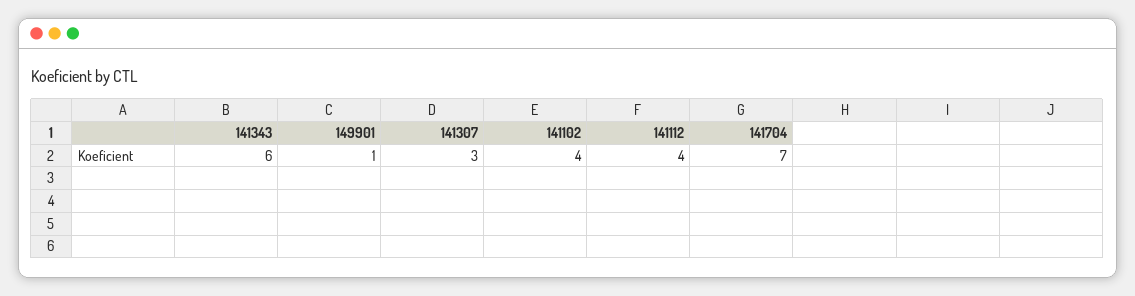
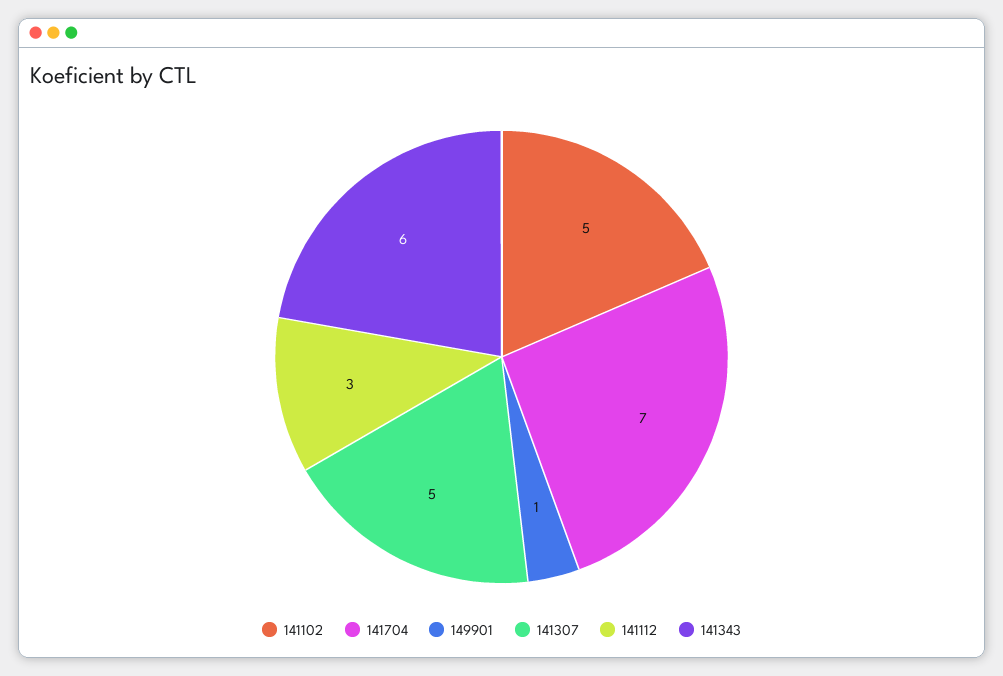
141307: 3 -> 5
141102: 4 -> 5
141112: 4 -> 3

